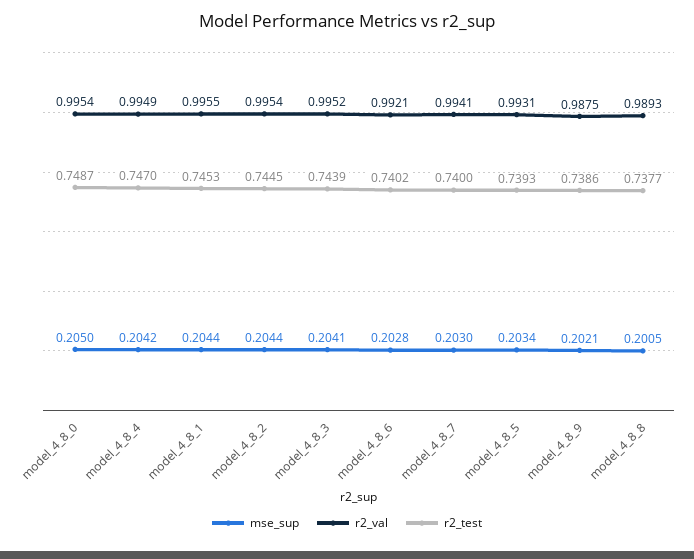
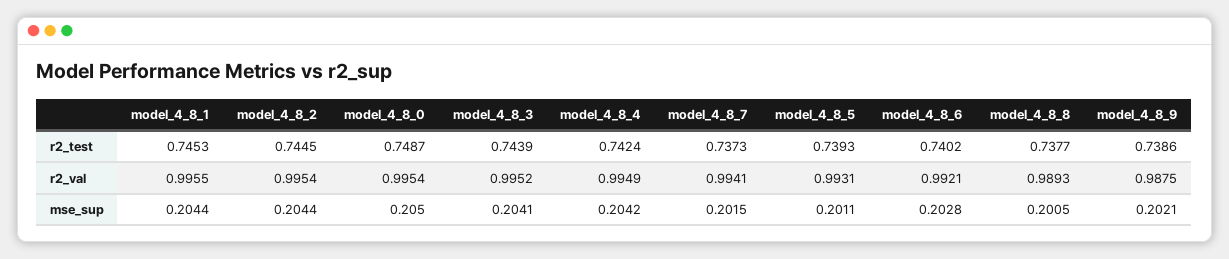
r2_test, model_4_8_4: 0.747 -> 0.7424
mse_sup, model_4_8_7: 0.203 -> 0.2015
r2_test, model_4_8_7: 0.74 -> 0.7373
mse_sup, model_4_8_5: 0.2034 -> 0.2011

